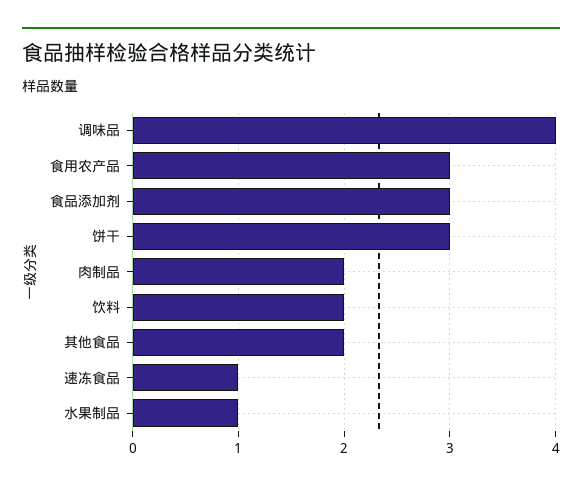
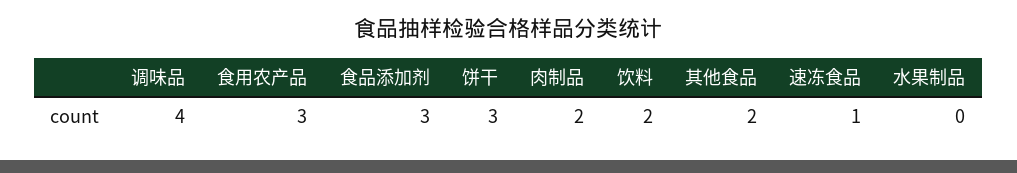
水果制品: 1 -> 0

